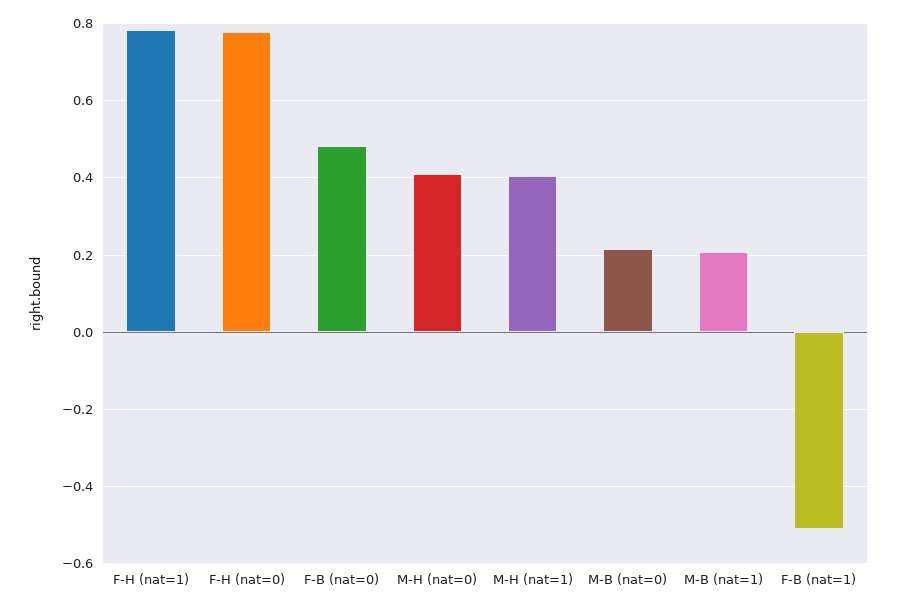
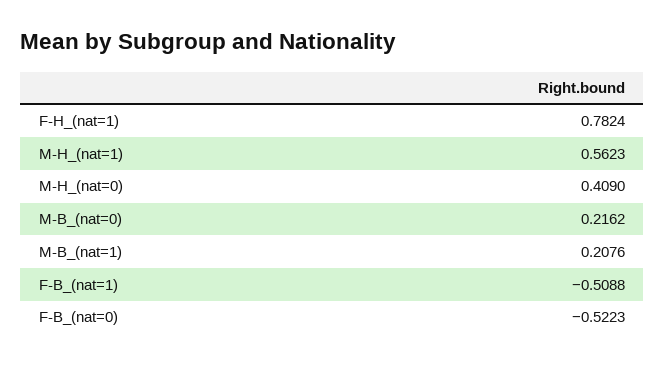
F-H (nat=0): 0.78 -> none
F-B (nat=0): 0.48 -> -0.5223
M-H (nat=1): 0.4 -> 0.5623

